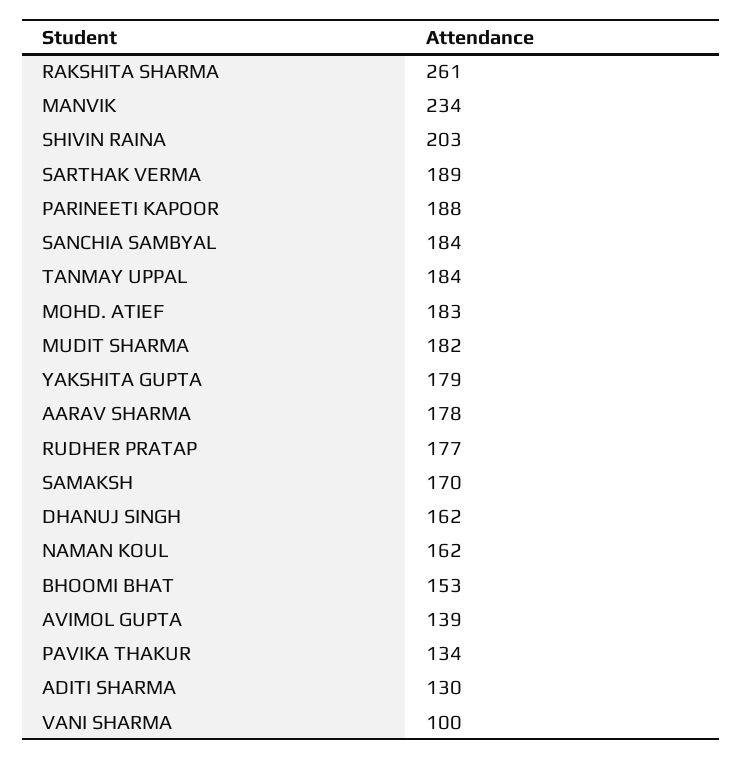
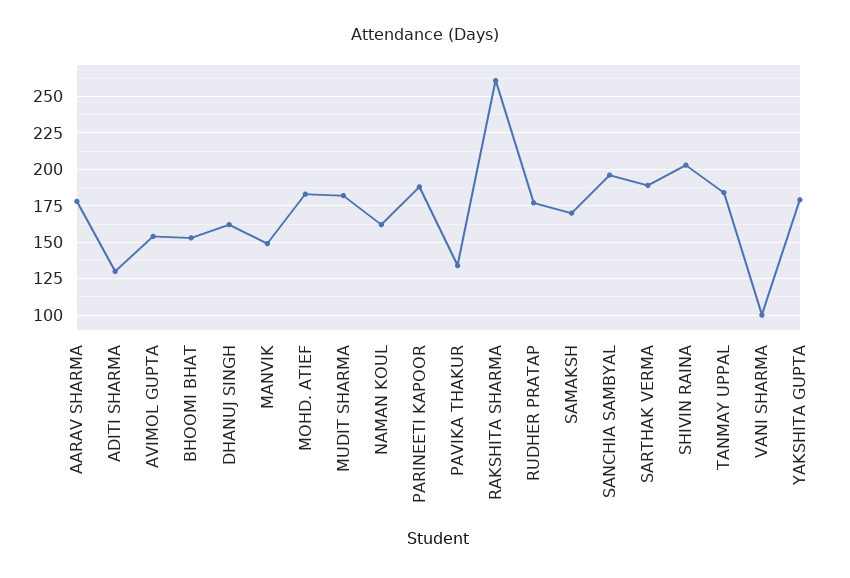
MANVIK: 234 -> 150
SANCHIA SAMBYAL: 184 -> 195
AVIMOL GUPTA: 139 -> 155

